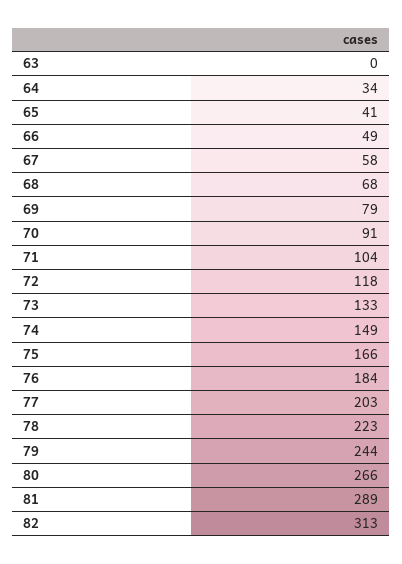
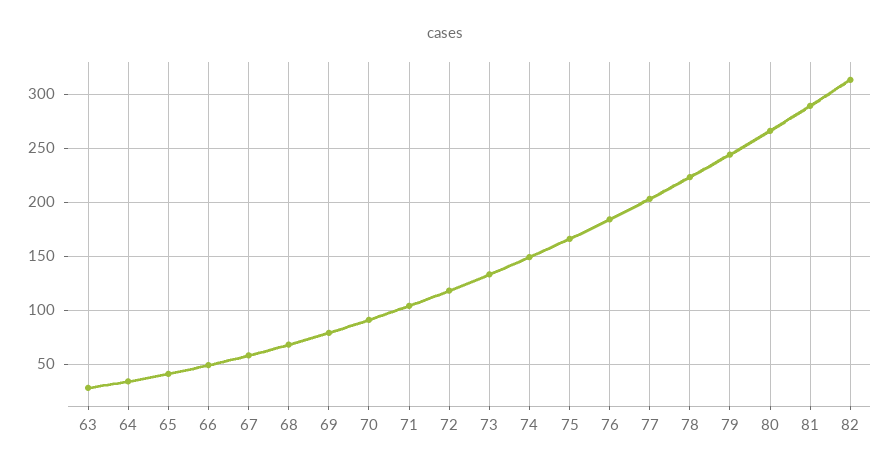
63: 0 -> 30

